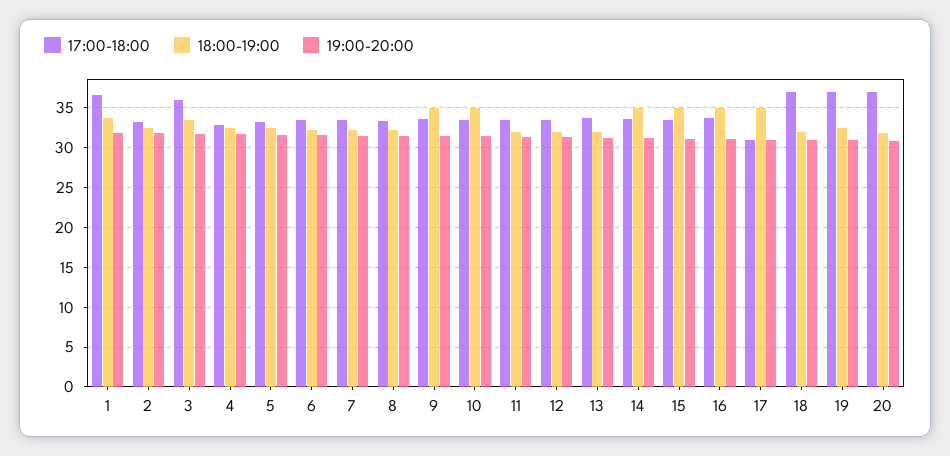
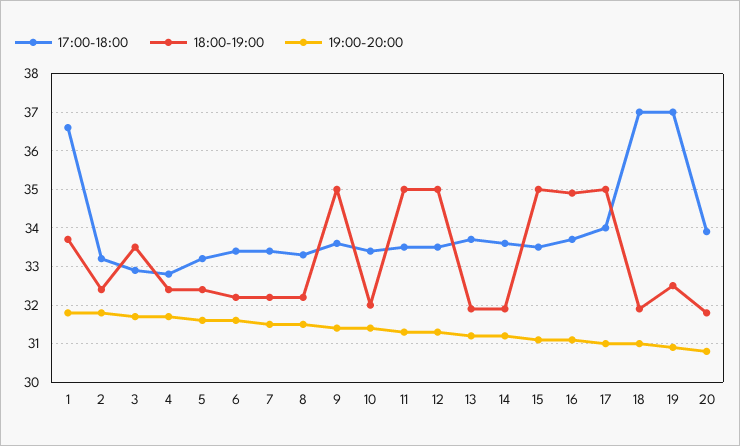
17:00-18:00, 3: 36 -> 33
18:00-19:00, 10: 35 -> 32
18:00-19:00, 11: 32 -> 35
18:00-19:00, 12: 32 -> 35
18:00-19:00, 14: 35 -> 32
17:00-18:00, 17: 31 -> 34
17:00-18:00, 20: 37 -> 34

